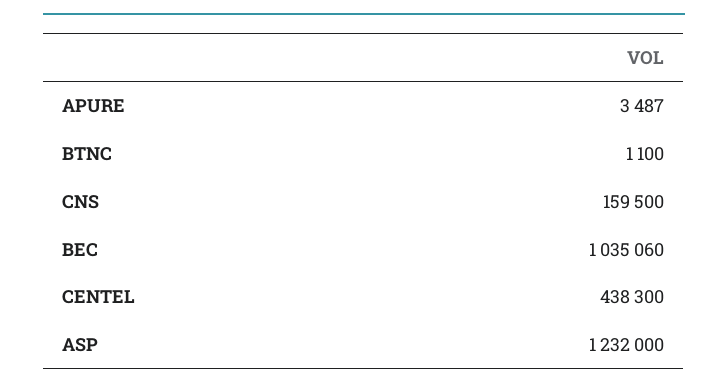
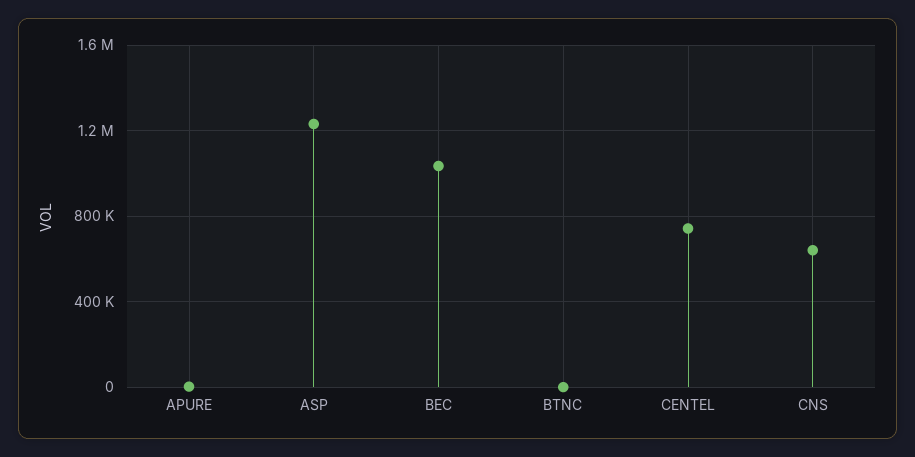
CNS: 159500 -> 650000
CENTEL: 438300 -> 750000

